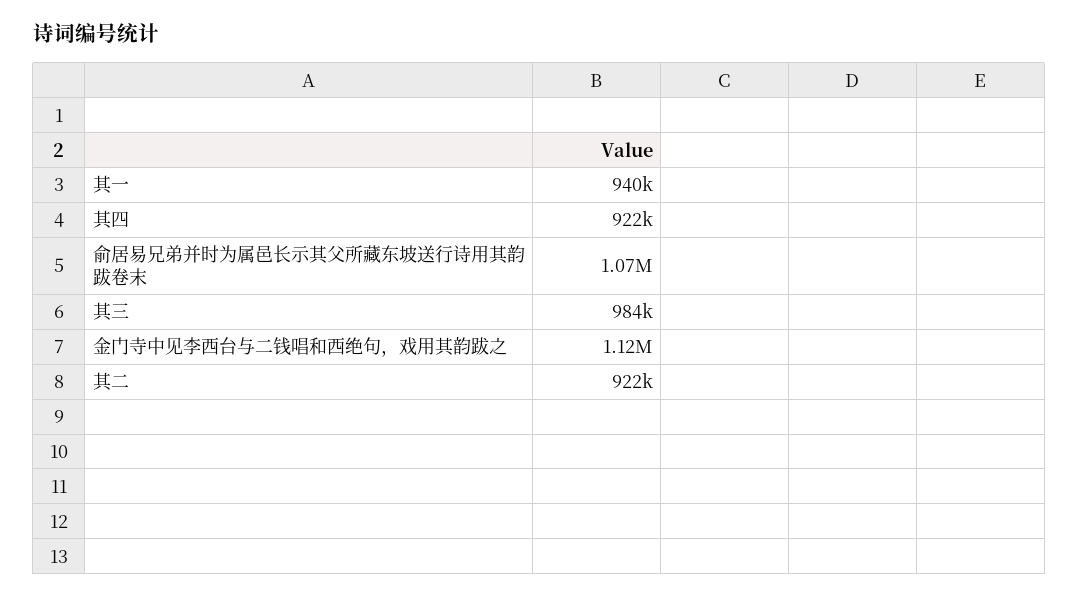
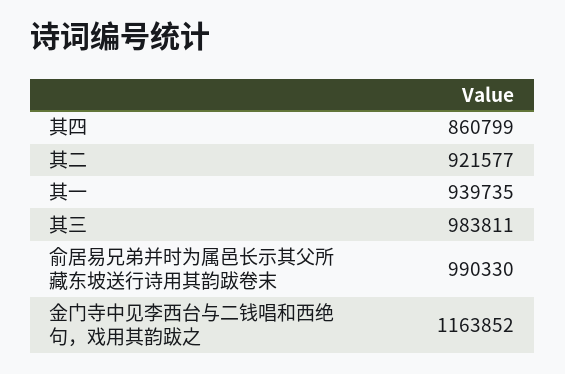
其四: 922000 -> 860799
俞居易兄弟并时为属邑长示其父所藏东坡送行诗用其韵跋卷末: 1070000 -> 990330
金门寺中见李西台与二钱唱和西绝句，戏用其韵跋之: 1120000 -> 1163852

